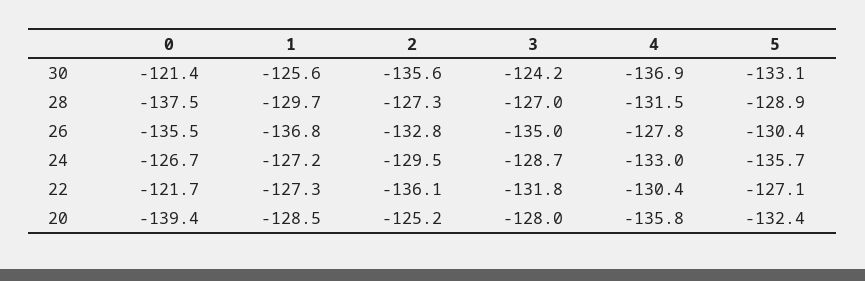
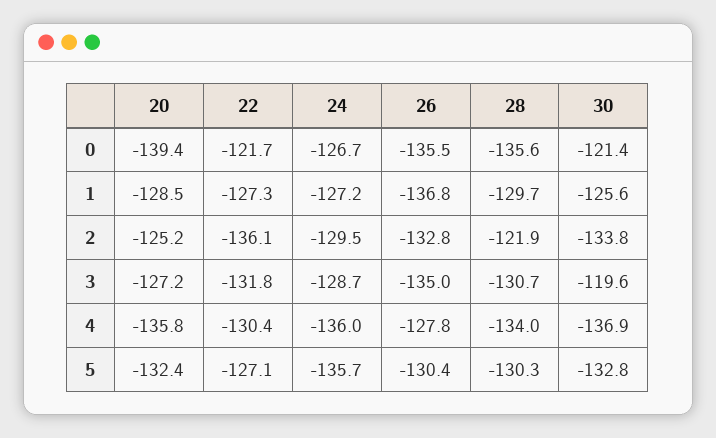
2, 30: -135.6 -> -133.8
3, 30: -124.2 -> -119.6
5, 30: -133.1 -> -132.8
0, 28: -137.5 -> -135.6
2, 28: -127.3 -> -121.9
3, 28: -127 -> -130.7
4, 28: -131.5 -> -134
5, 28: -128.9 -> -130.3
4, 24: -133 -> -136
3, 20: -128 -> -127.2

